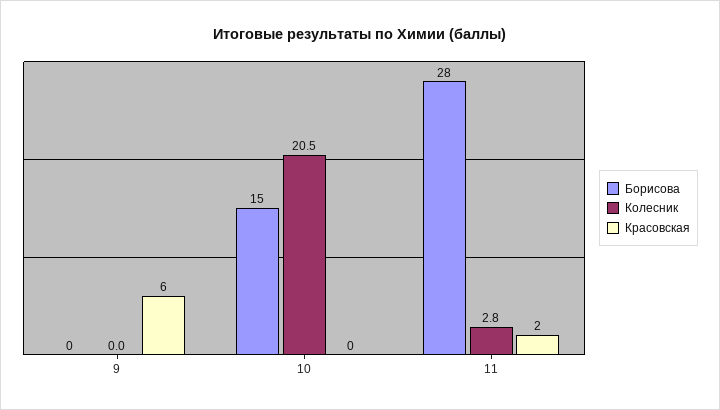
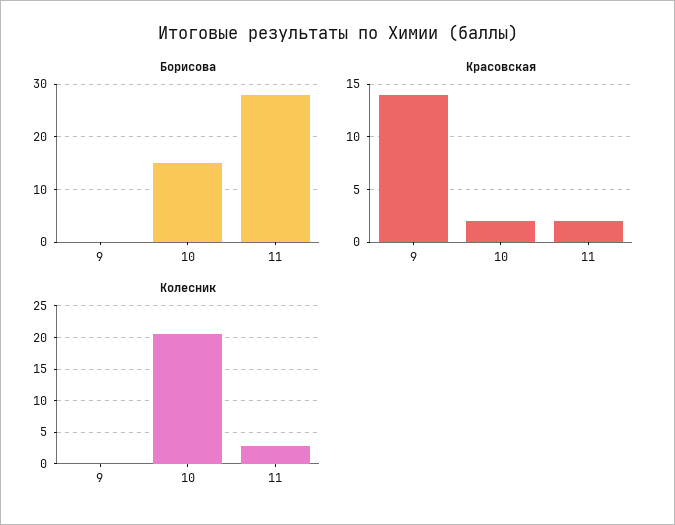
Красовская, 9: 6 -> 14
Красовская, 10: 0 -> 2

